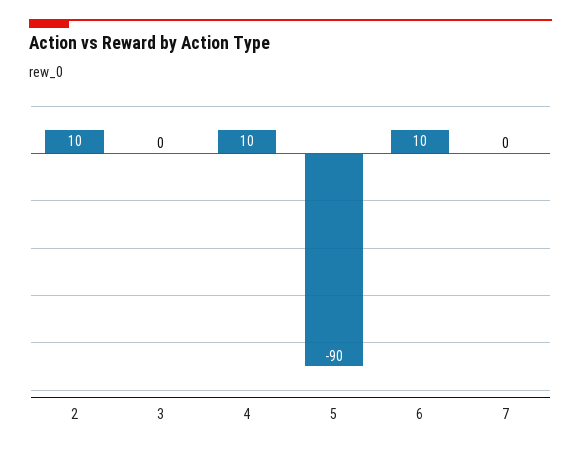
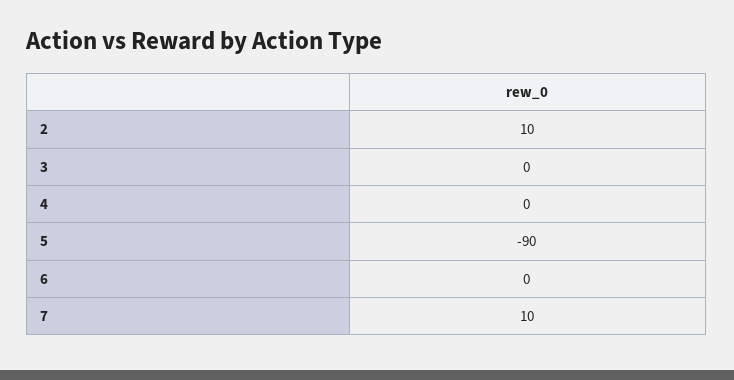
4: 10 -> 0
6: 10 -> 0
7: 0 -> 10

